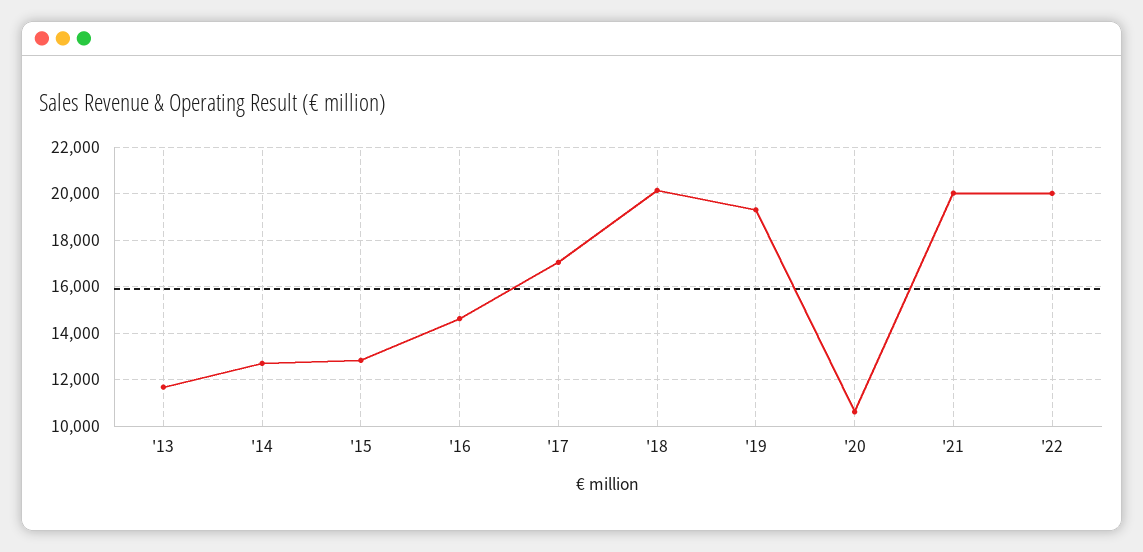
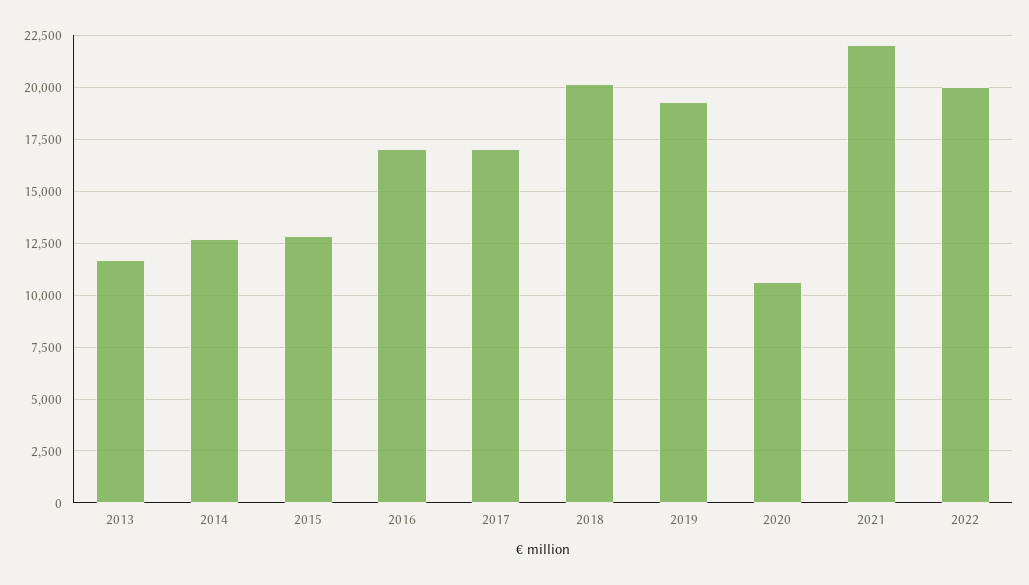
'16: 14500 -> 17000
'21: 20000 -> 22000

